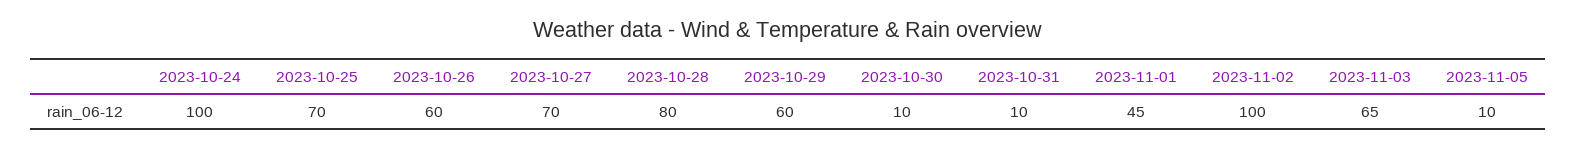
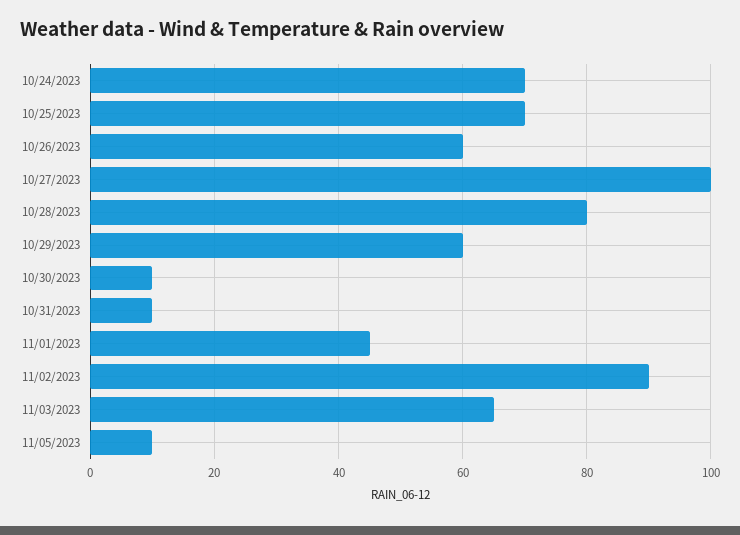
2023-10-24: 100 -> 70
2023-10-27: 70 -> 100
2023-11-02: 100 -> 90

